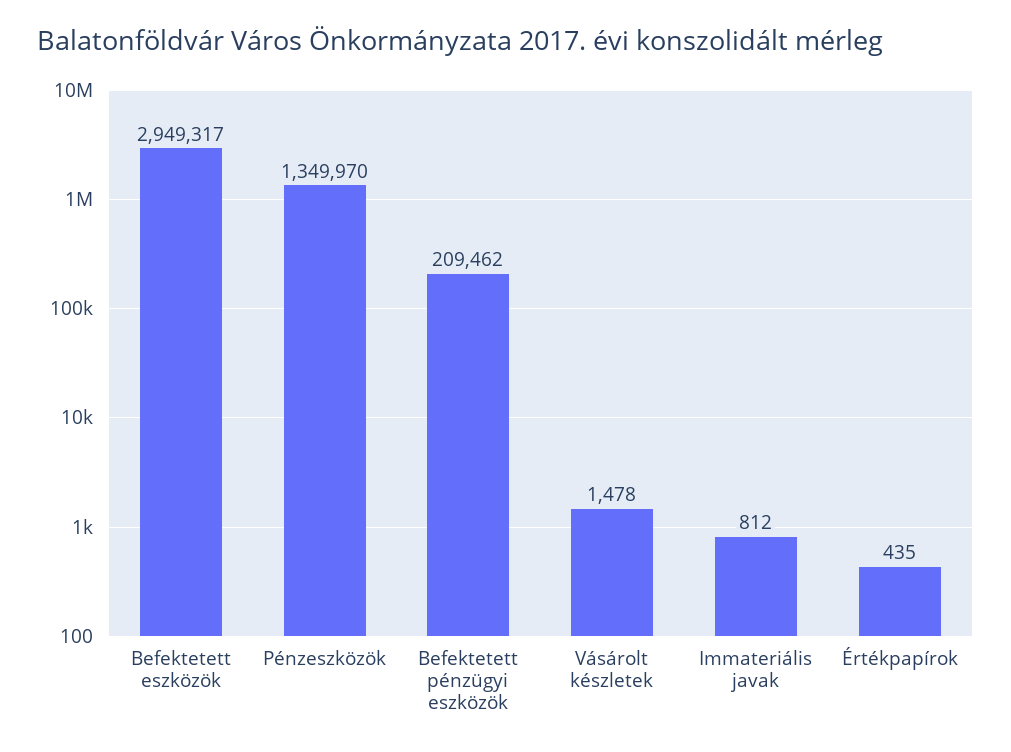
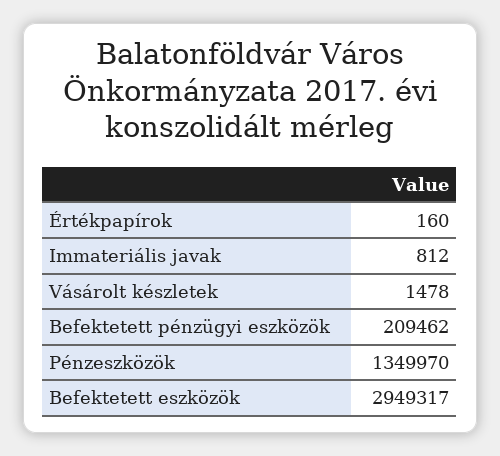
Értékpapírok: 435 -> 160

